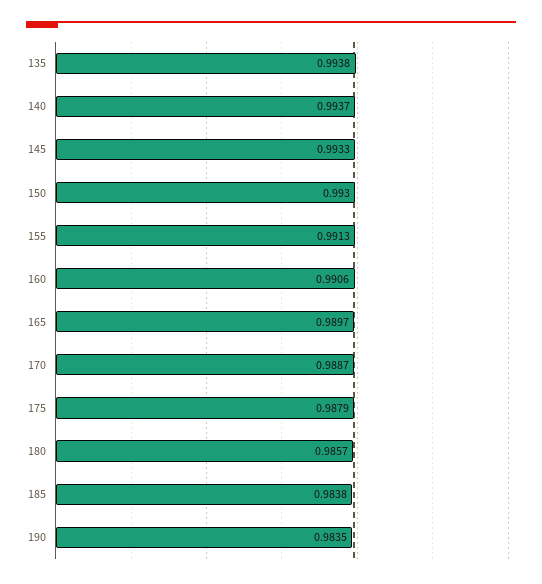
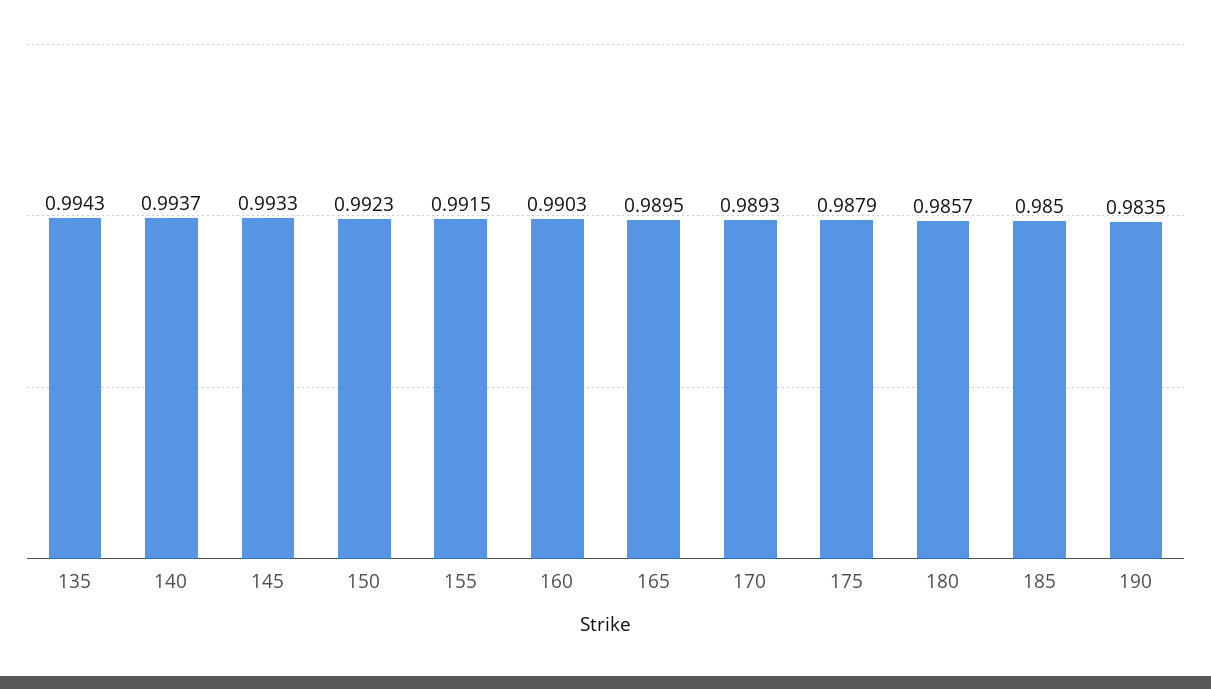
135: 0.9938 -> 0.9943
150: 0.993 -> 0.9923
155: 0.9913 -> 0.9915
160: 0.9906 -> 0.9903
165: 0.9897 -> 0.9895
170: 0.9887 -> 0.9893
185: 0.9838 -> 0.985

